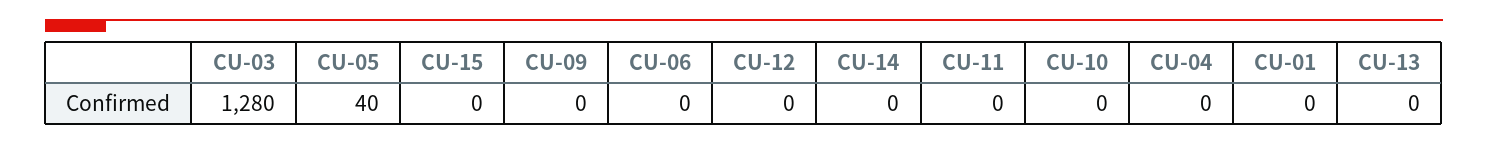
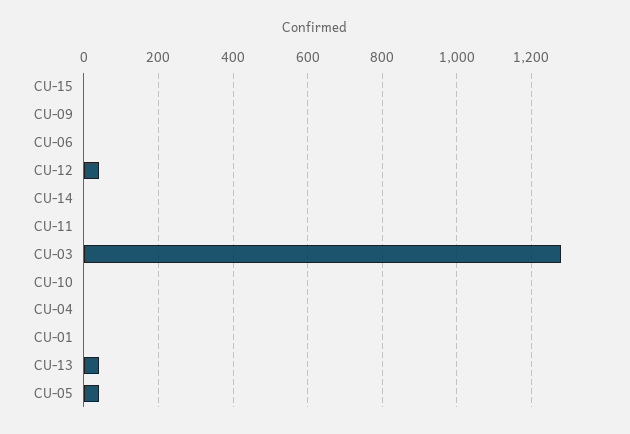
CU-12: 0 -> 40
CU-13: 0 -> 40

